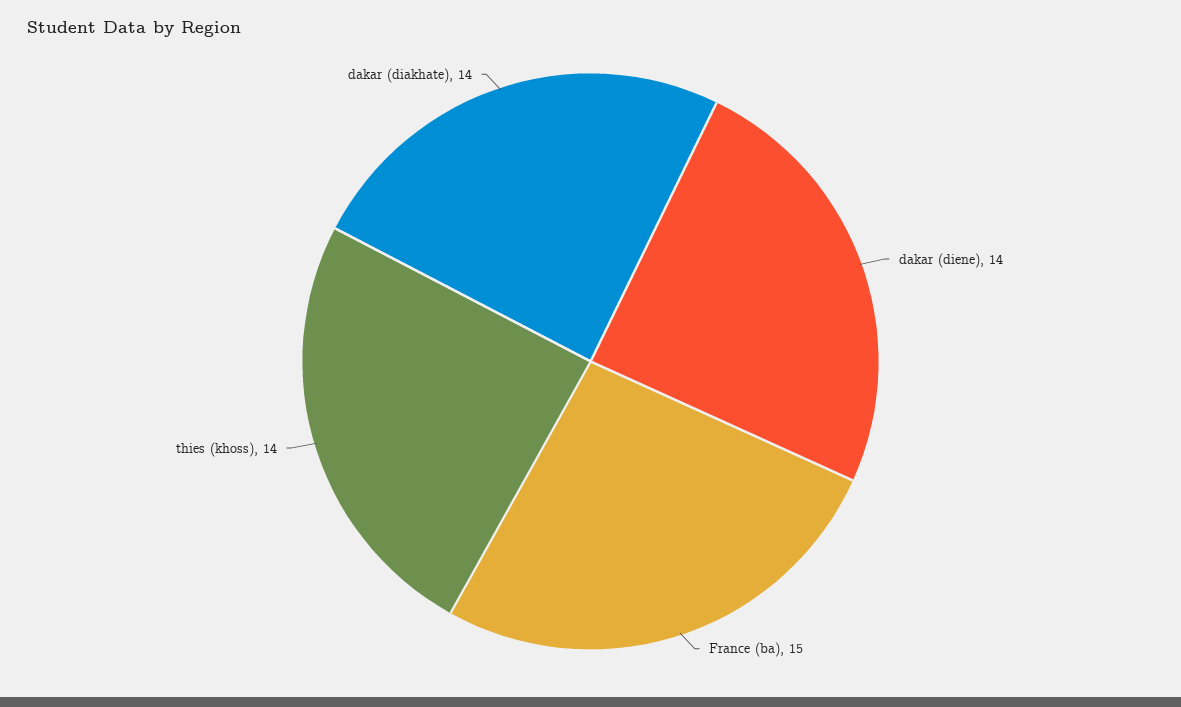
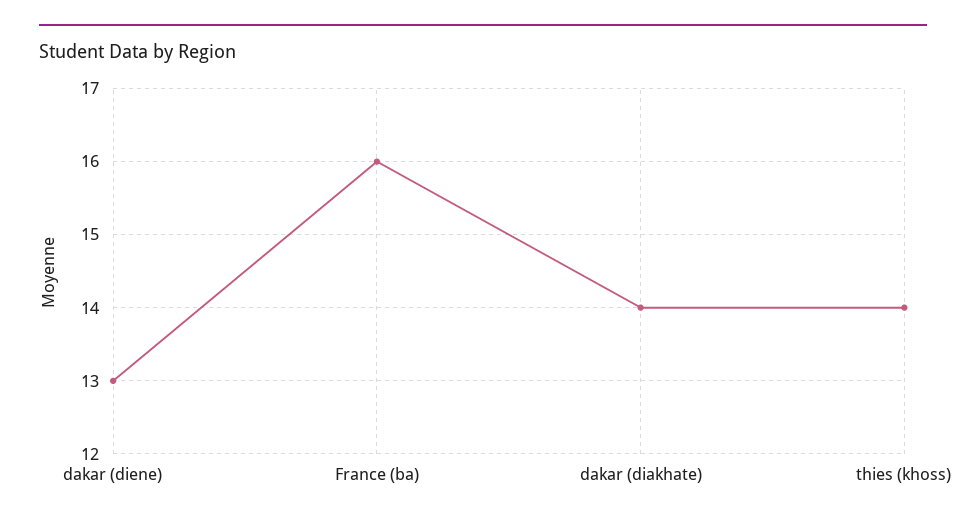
dakar (diene): 14 -> 13
France (ba): 15 -> 16

